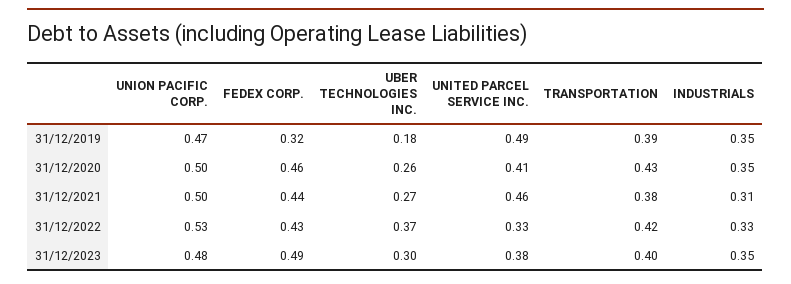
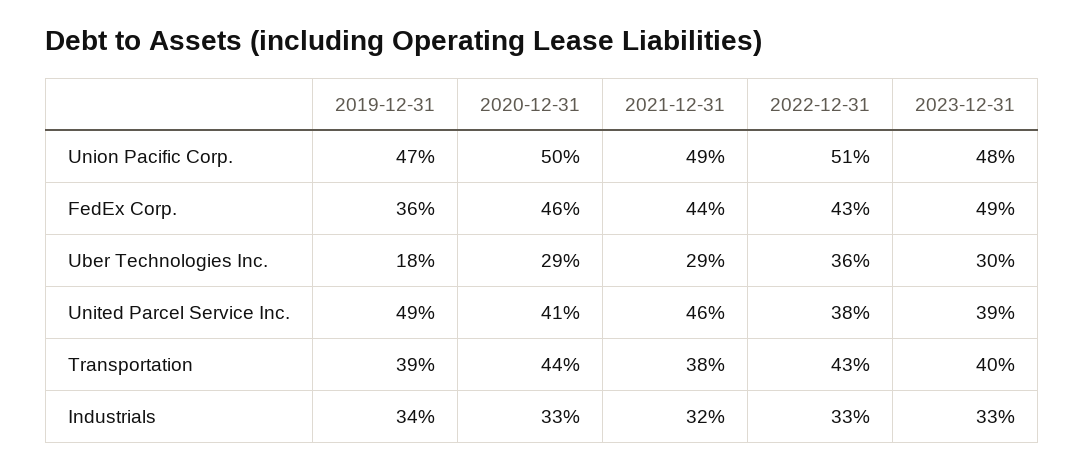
FEDEX CORP., 31/12/2019: 0.32 -> 0.36
INDUSTRIALS, 31/12/2019: 0.35 -> 0.34
UBER TECHNOLOGIES INC., 31/12/2020: 0.26 -> 0.29
TRANSPORTATION, 31/12/2020: 0.43 -> 0.44
INDUSTRIALS, 31/12/2020: 0.35 -> 0.33
UNION PACIFIC CORP., 31/12/2021: 0.5 -> 0.49
UBER TECHNOLOGIES INC., 31/12/2021: 0.27 -> 0.29
INDUSTRIALS, 31/12/2021: 0.31 -> 0.32
UNION PACIFIC CORP., 31/12/2022: 0.53 -> 0.51
UBER TECHNOLOGIES INC., 31/12/2022: 0.37 -> 0.36
UNITED PARCEL SERVICE INC., 31/12/2022: 0.33 -> 0.38
TRANSPORTATION, 31/12/2022: 0.42 -> 0.43
UNITED PARCEL SERVICE INC., 31/12/2023: 0.38 -> 0.39
INDUSTRIALS, 31/12/2023: 0.35 -> 0.33

